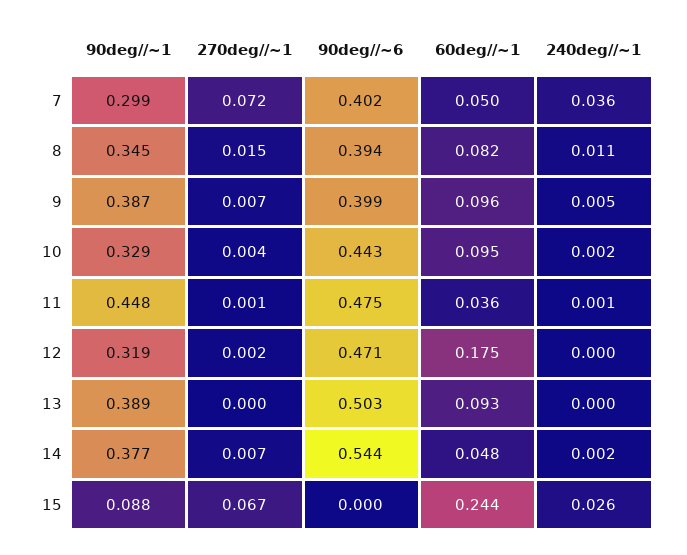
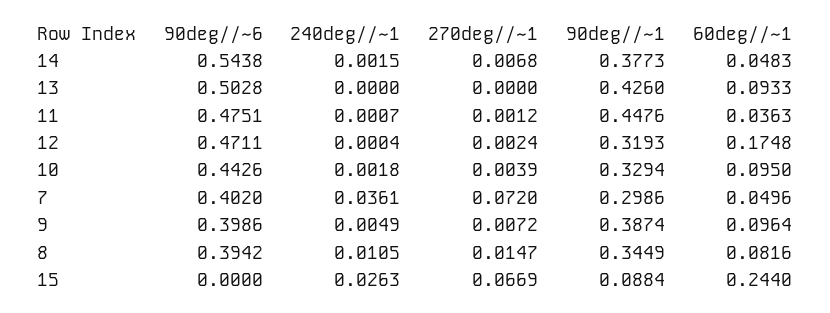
90deg//~1, 13: 0.389 -> 0.426

